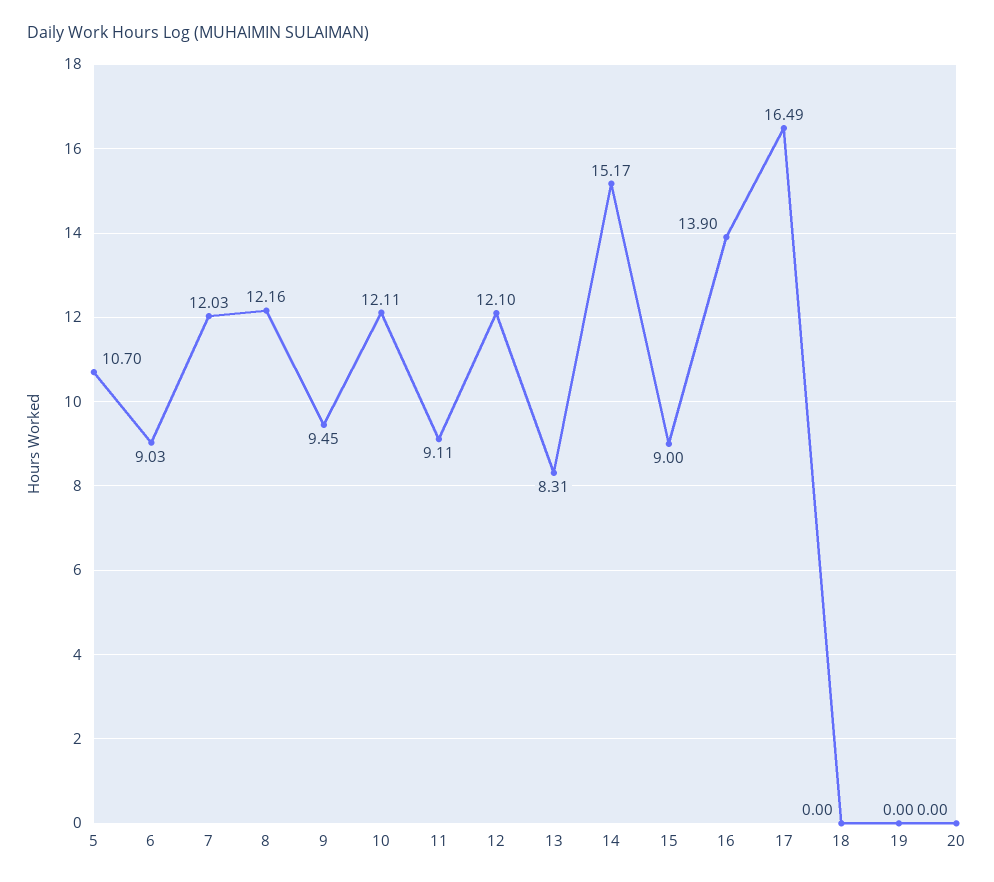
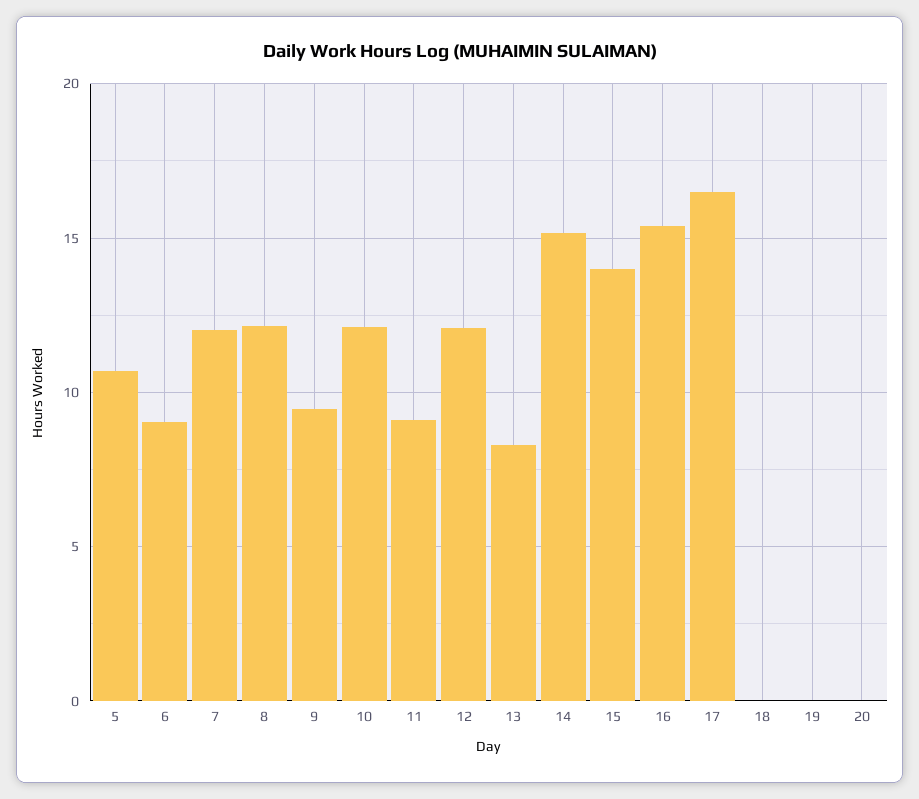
15: 9 -> 14
16: 13.9 -> 15.5

